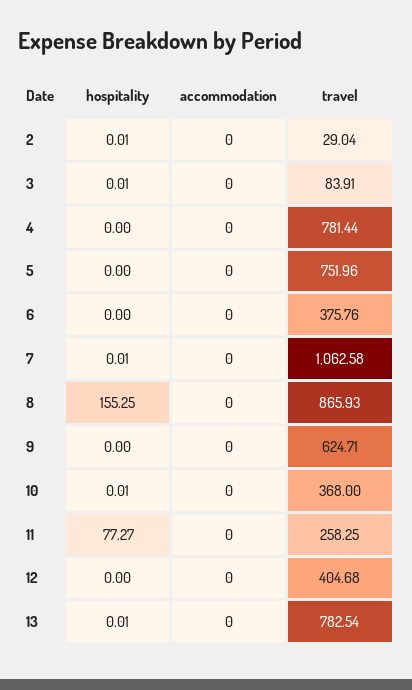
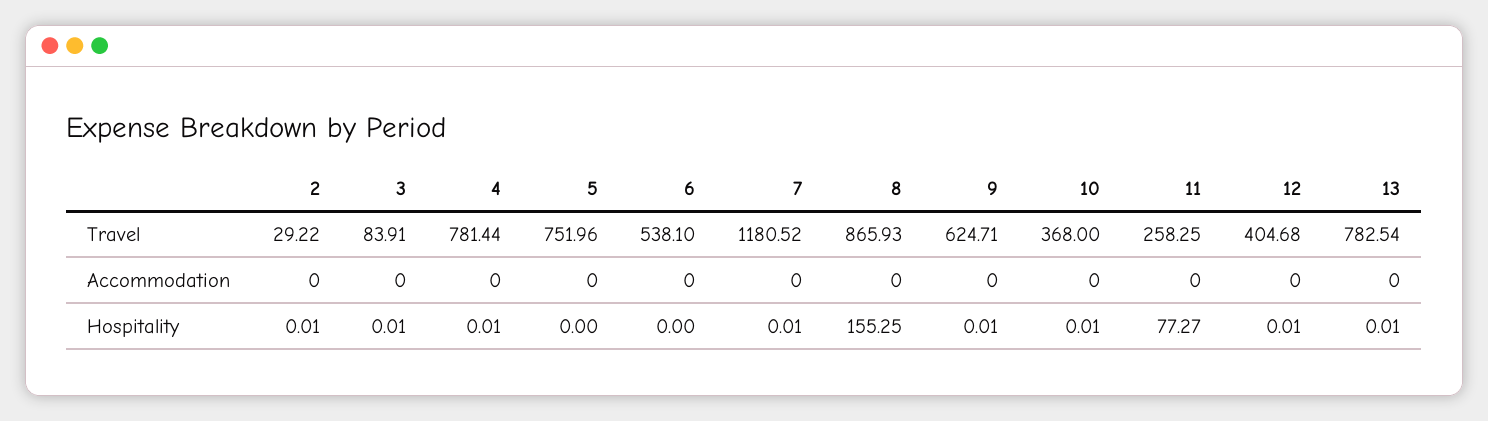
travel, 2: 29.04 -> 29.22
hospitality, 4: 0 -> 0.01
travel, 6: 375.76 -> 538.1
travel, 7: 1062.58 -> 1180.52
hospitality, 9: 0 -> 0.01
hospitality, 12: 0 -> 0.01

